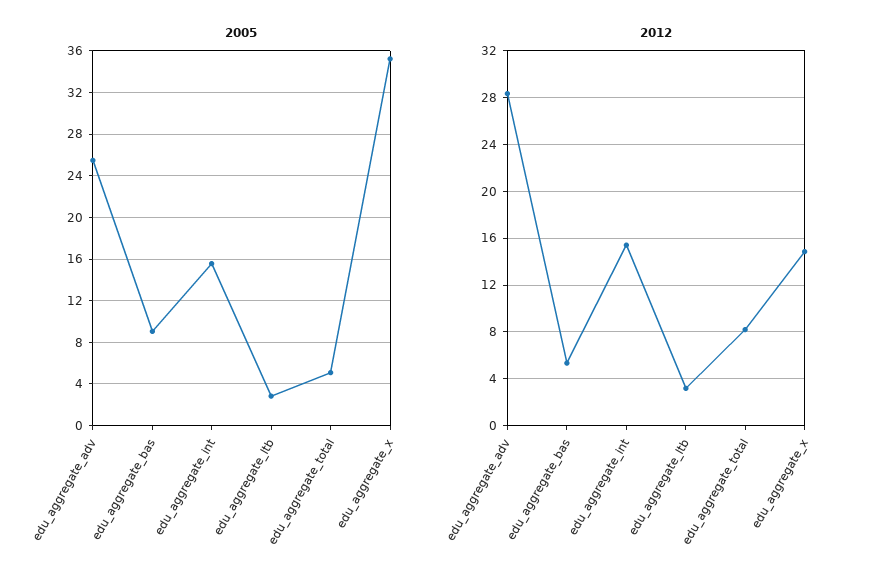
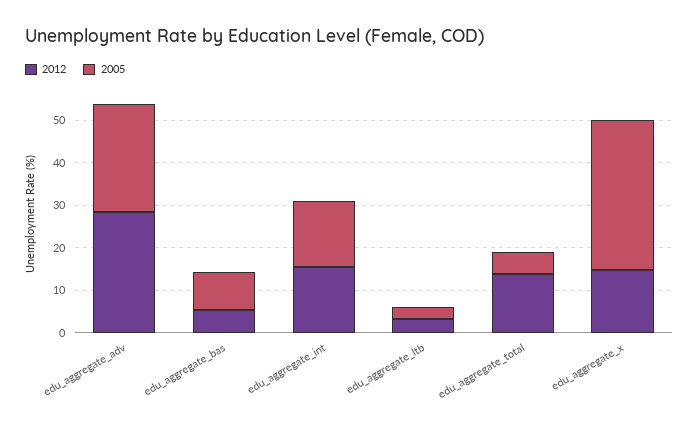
2012, edu_aggregate_total: 8 -> 14

